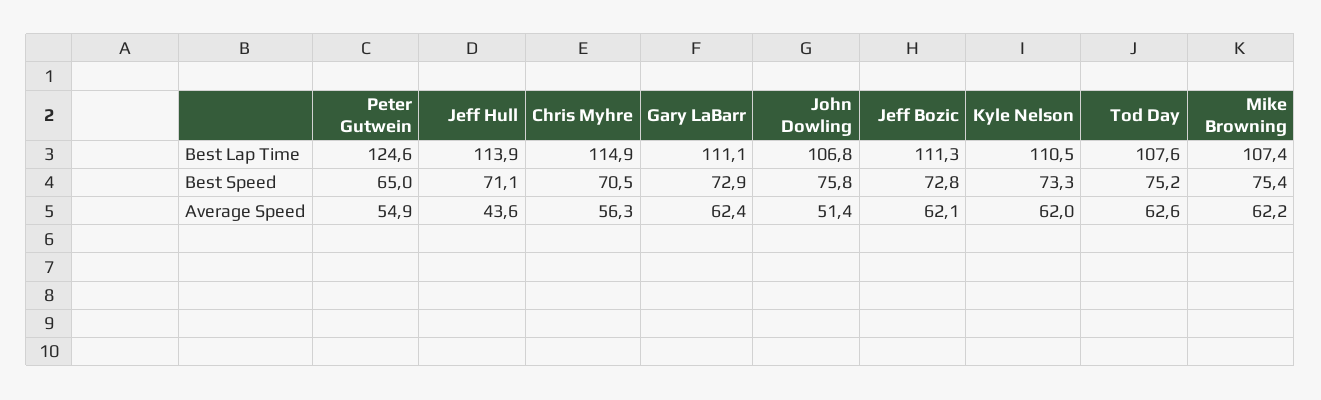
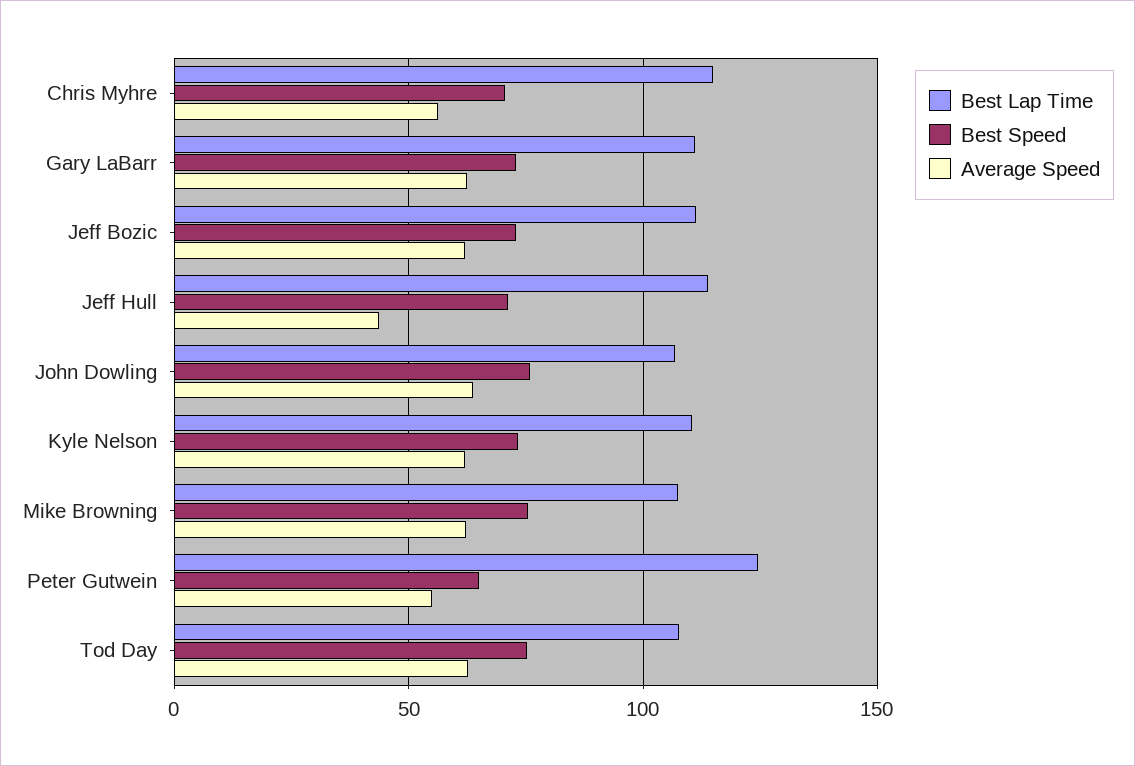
Average Speed, John Dowling: 51.4 -> 65

